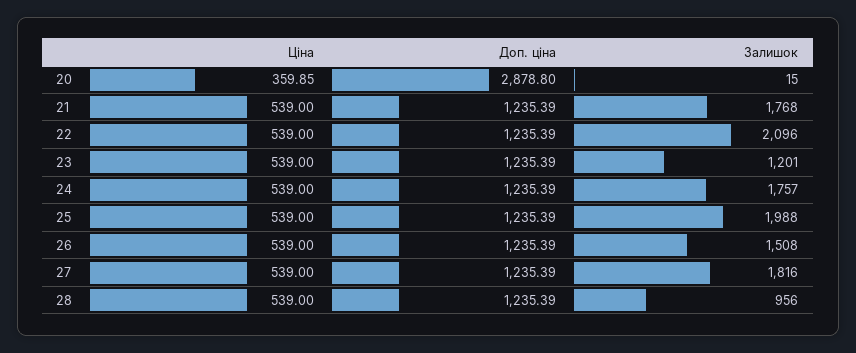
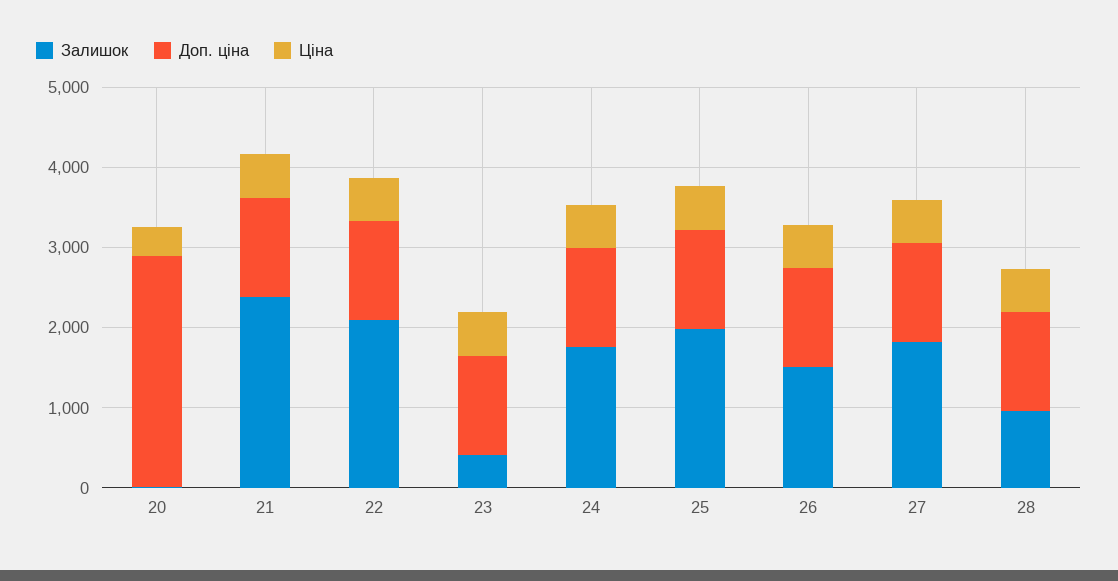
Залишок, 21: 1768 -> 2400
Залишок, 23: 1201 -> 400

